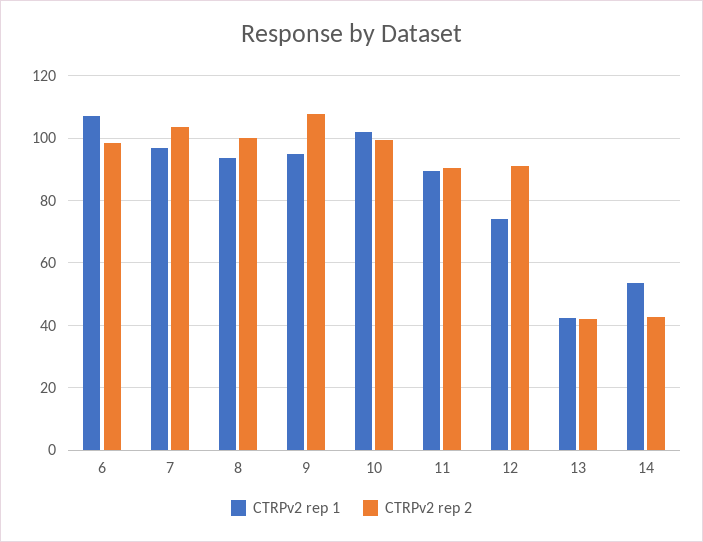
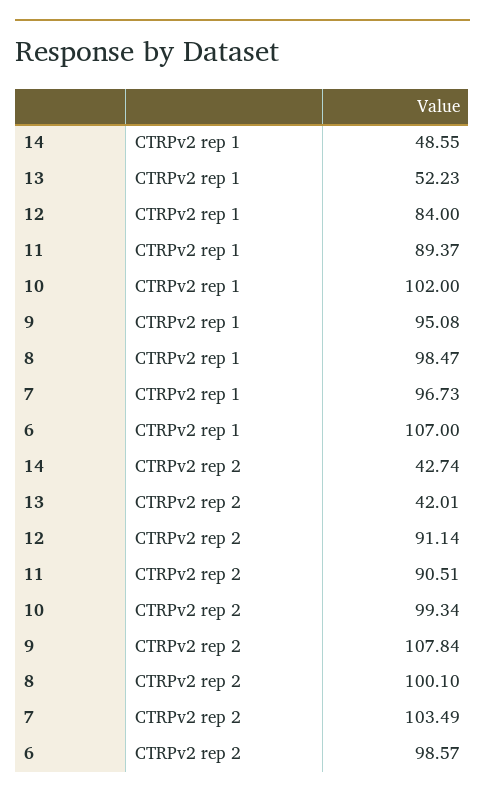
CTRPv2 rep 1, 8: 94 -> 98.47
CTRPv2 rep 1, 12: 74 -> 84
CTRPv2 rep 1, 13: 42 -> 52.23
CTRPv2 rep 1, 14: 54 -> 48.55

